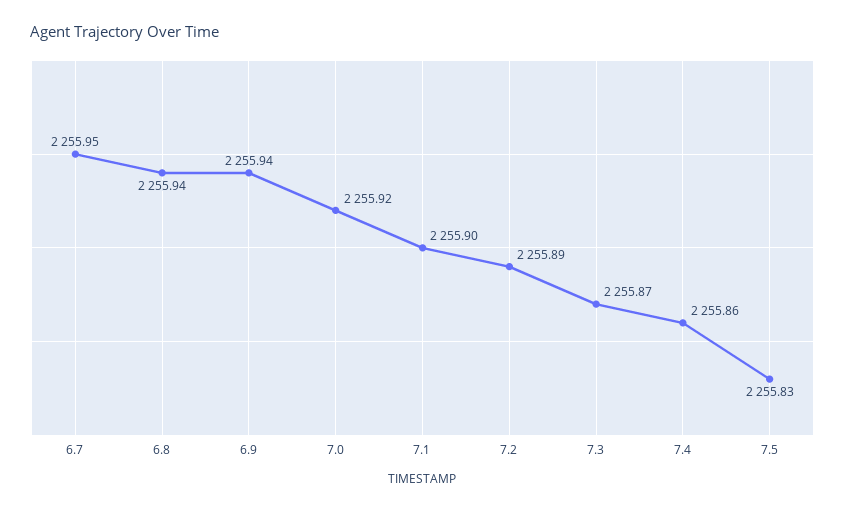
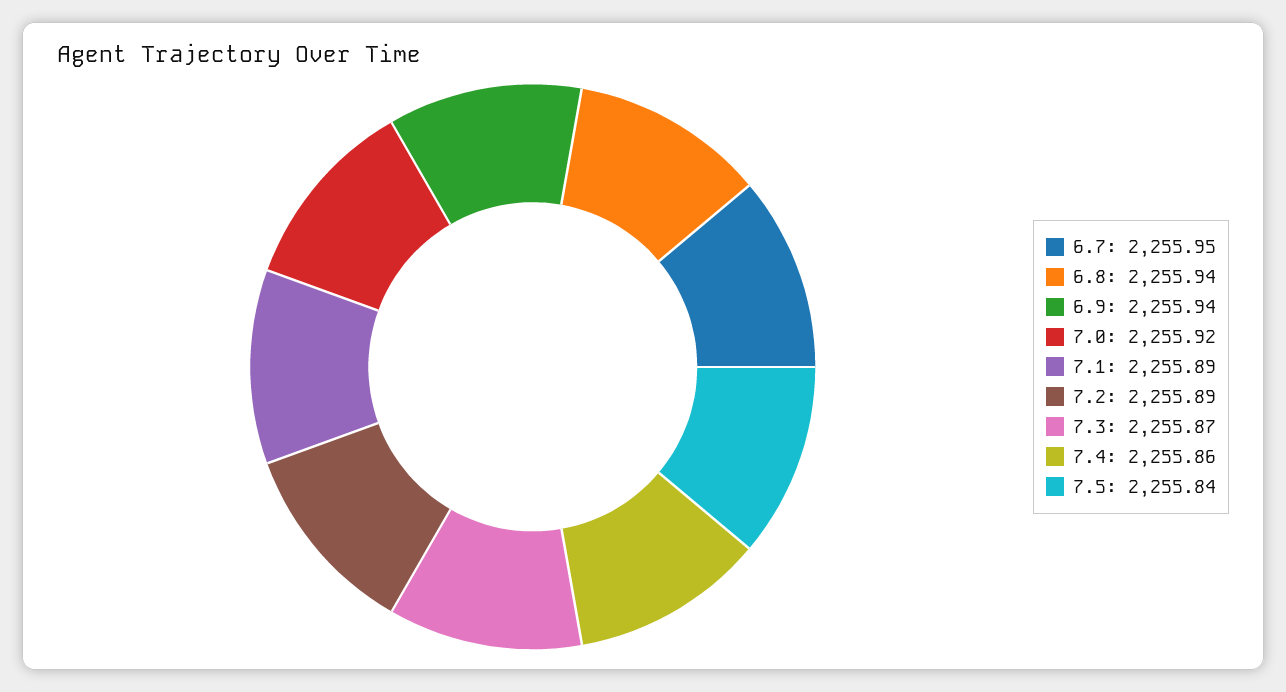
7.1: 2255.9 -> 2255.89
7.5: 2255.83 -> 2255.84

